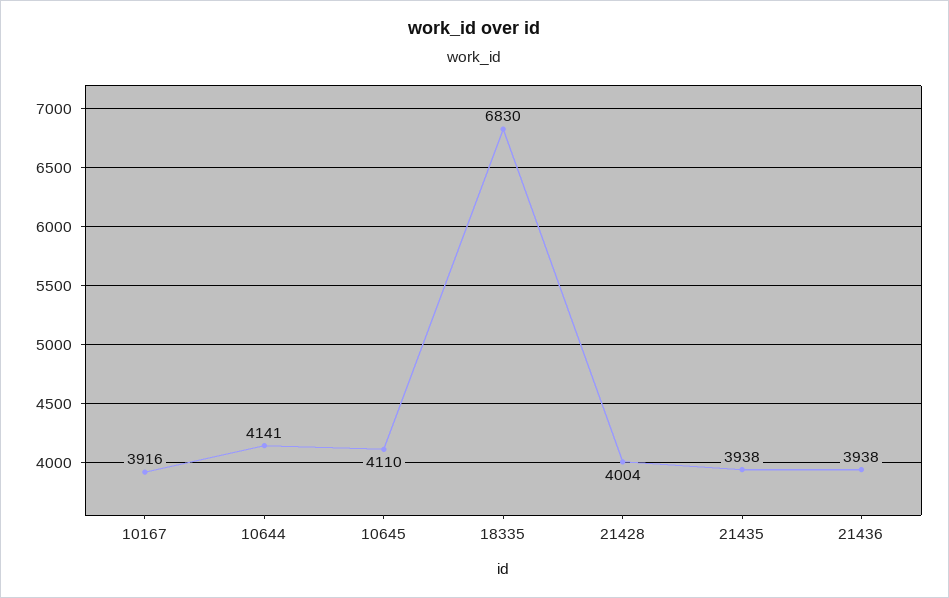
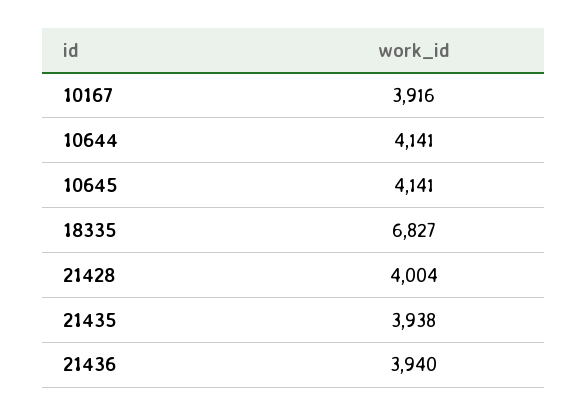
10645: 4110 -> 4141
18335: 6830 -> 6827
21436: 3938 -> 3940

